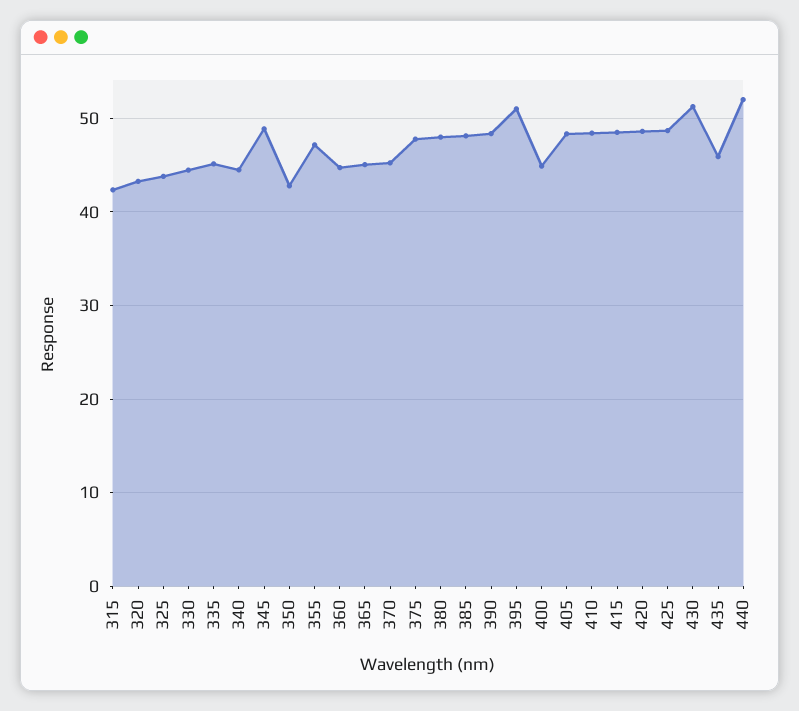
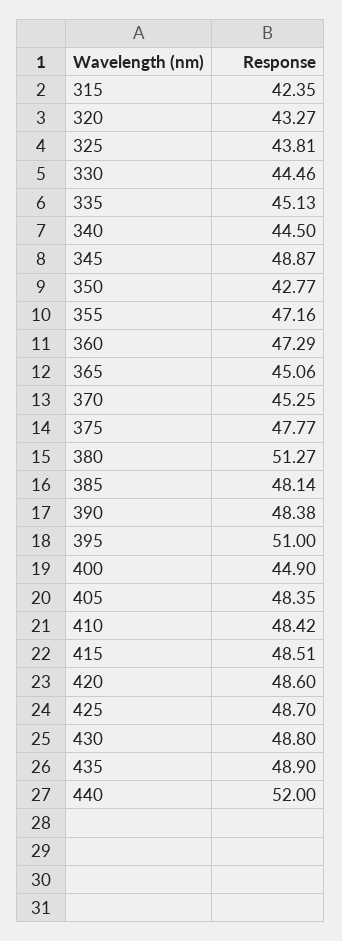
360: 45 -> 47.29
380: 48 -> 51.27
430: 51 -> 48.8
435: 46 -> 48.9

